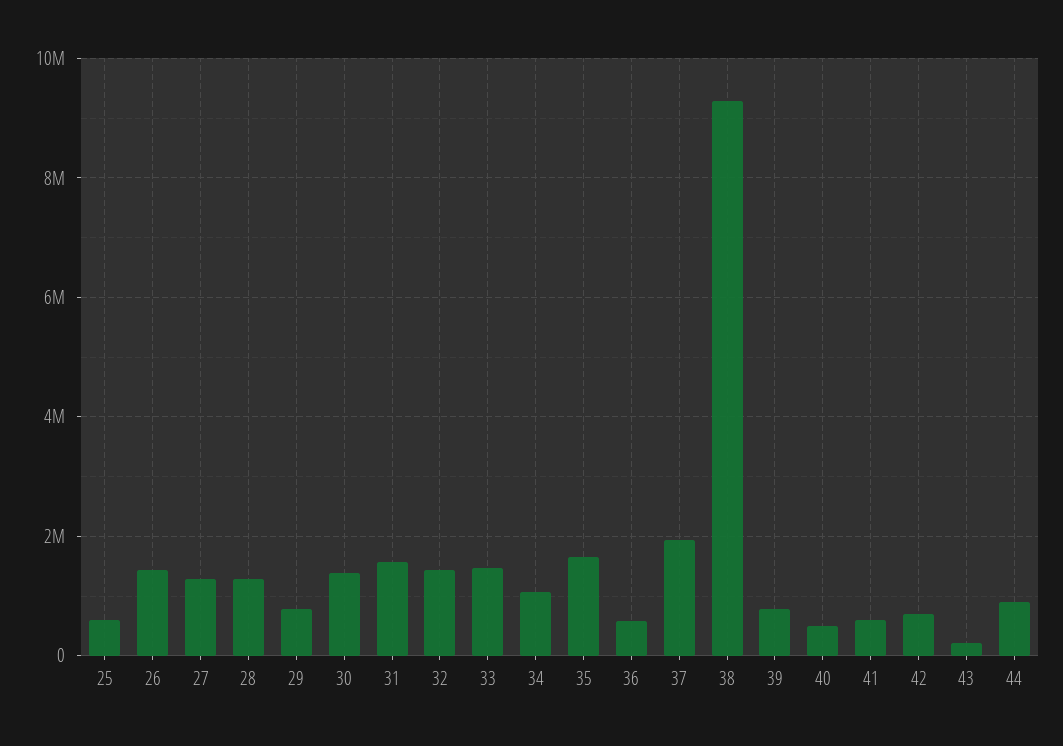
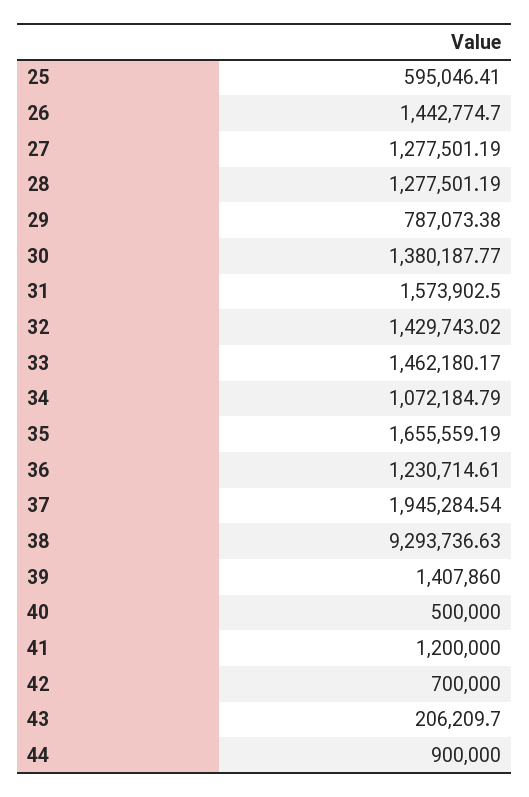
36: 600000 -> 1230714.61
39: 800000 -> 1407860
41: 600000 -> 1200000

